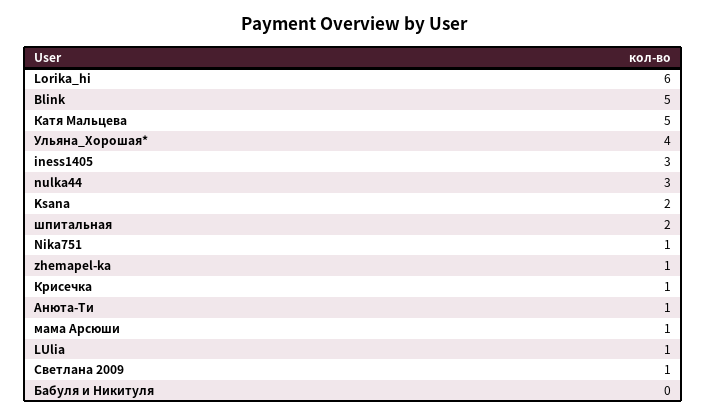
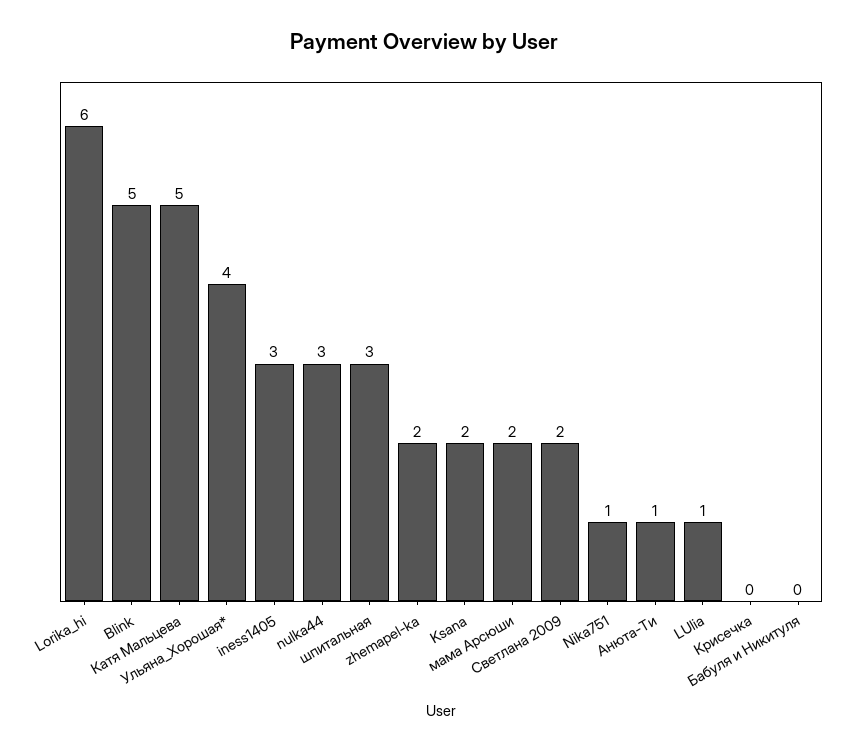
шпитальная: 2 -> 3
zhemapel-ka: 1 -> 2
Крисечка: 1 -> 0
мама Арсюши: 1 -> 2
Светлана 2009: 1 -> 2

